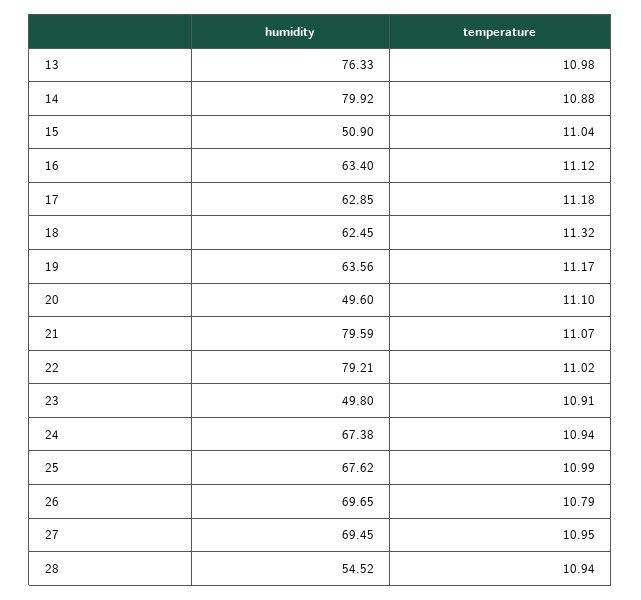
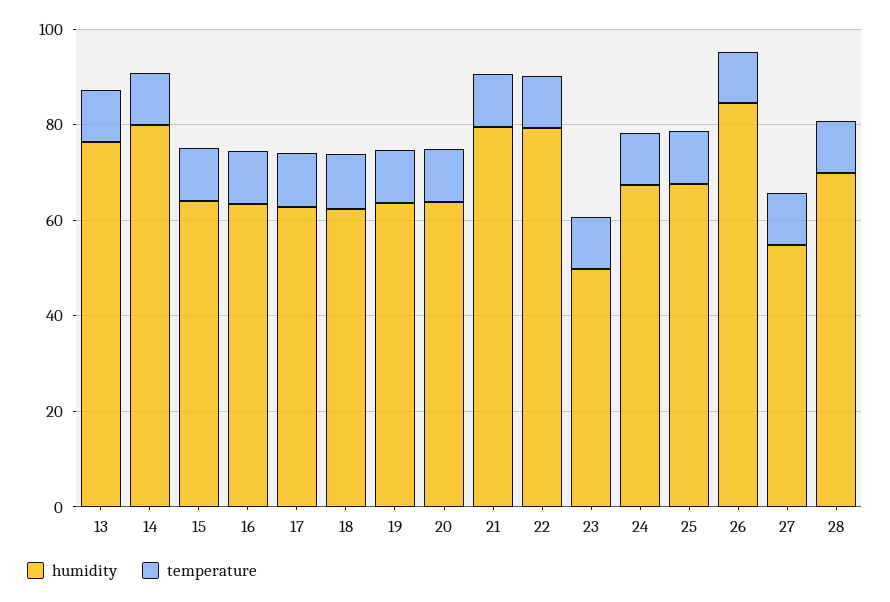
humidity, 15: 50.9 -> 65
humidity, 20: 49.6 -> 65
humidity, 26: 69.65 -> 85
humidity, 27: 69.45 -> 55
humidity, 28: 54.52 -> 70

